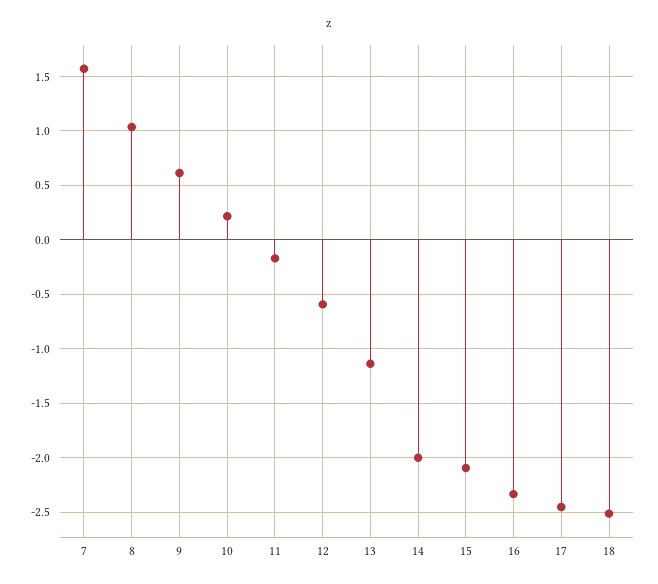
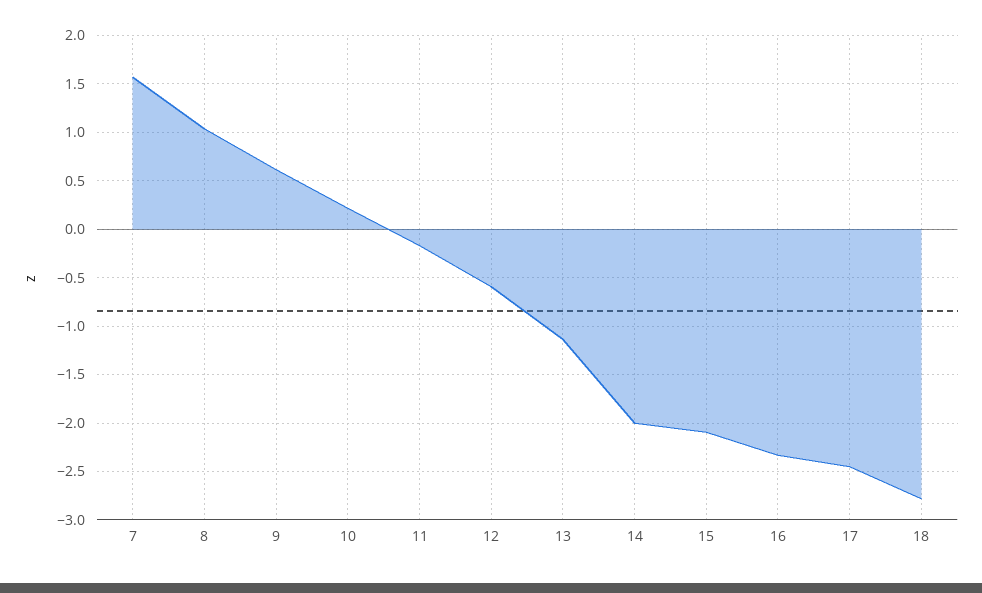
18: -2.5 -> -2.8

